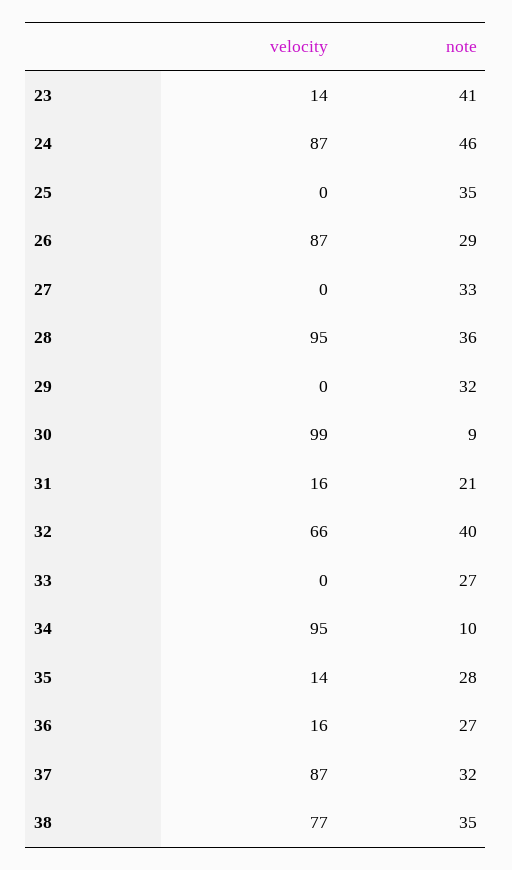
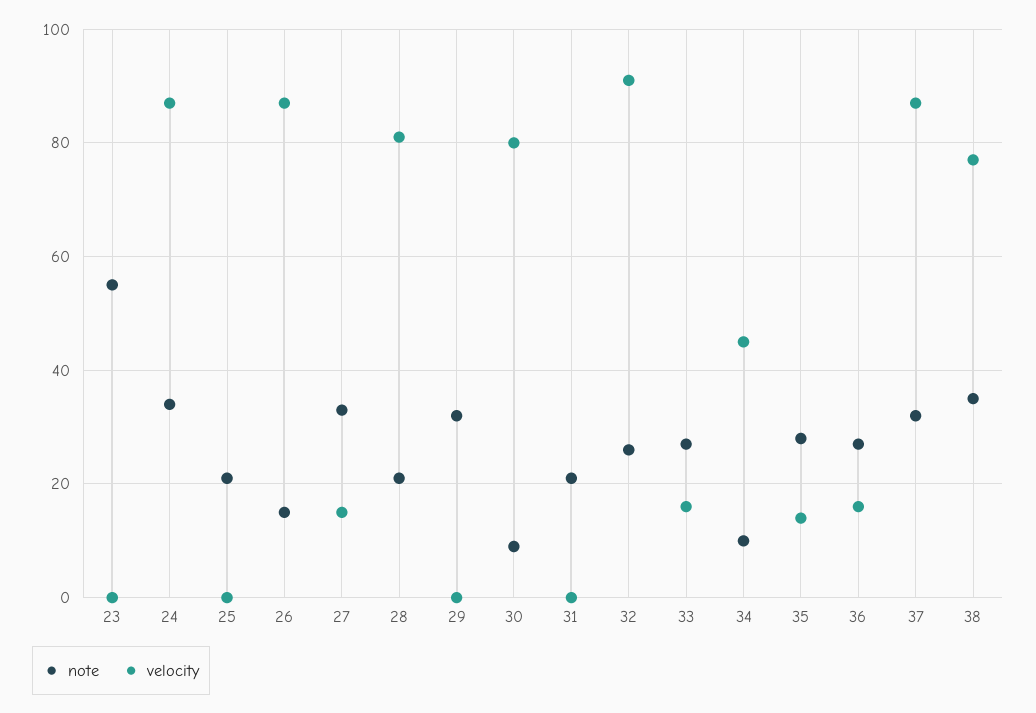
velocity, 23: 14 -> 0
note, 23: 41 -> 55
note, 24: 46 -> 35
note, 25: 35 -> 20
note, 26: 29 -> 15
velocity, 27: 0 -> 15
velocity, 28: 95 -> 80
note, 28: 36 -> 20
velocity, 30: 99 -> 80
velocity, 31: 16 -> 0
velocity, 32: 66 -> 90
note, 32: 40 -> 25
velocity, 33: 0 -> 15
velocity, 34: 95 -> 45

